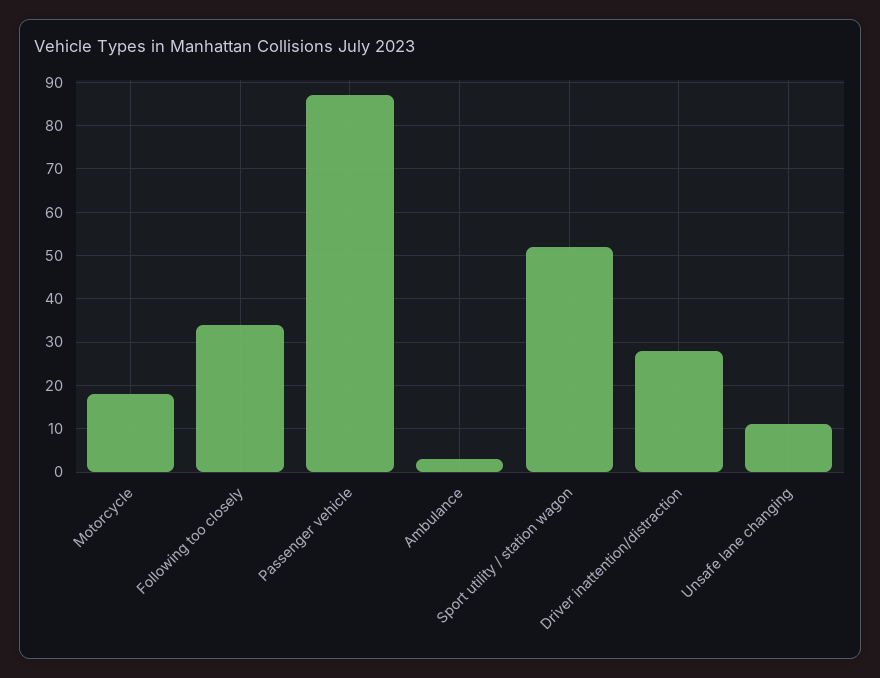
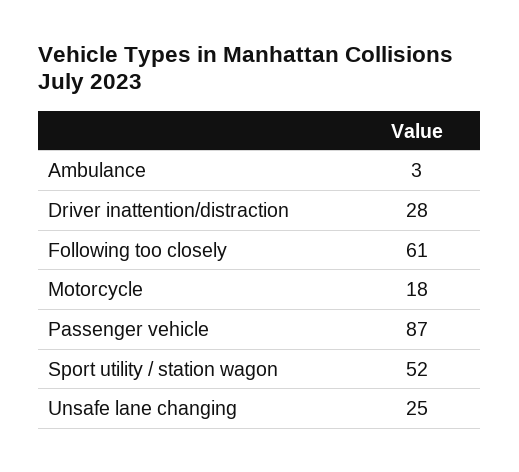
Following too closely: 35 -> 61
Unsafe lane changing: 10 -> 25

